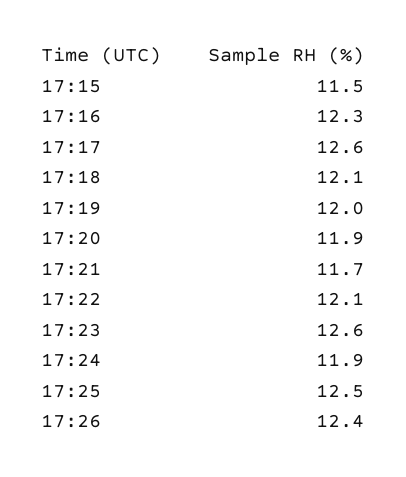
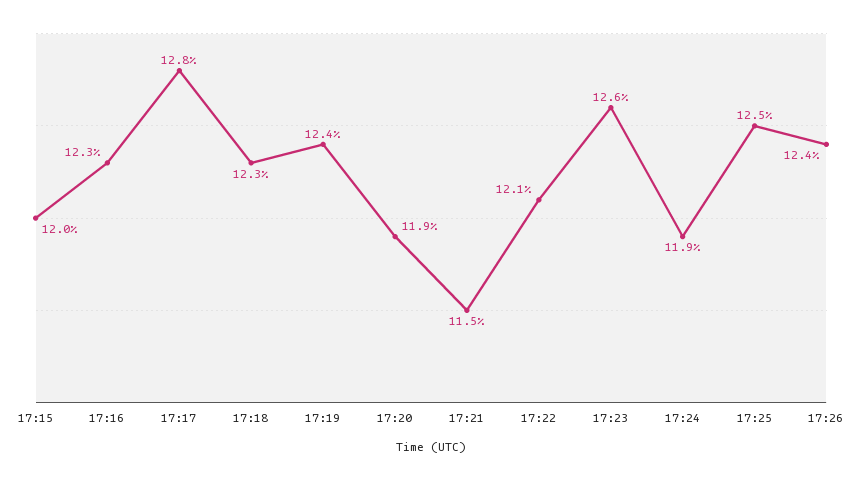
17:15: 11.5 -> 12
17:17: 12.6 -> 12.8
17:18: 12.1 -> 12.3
17:19: 12 -> 12.4
17:21: 11.7 -> 11.5

